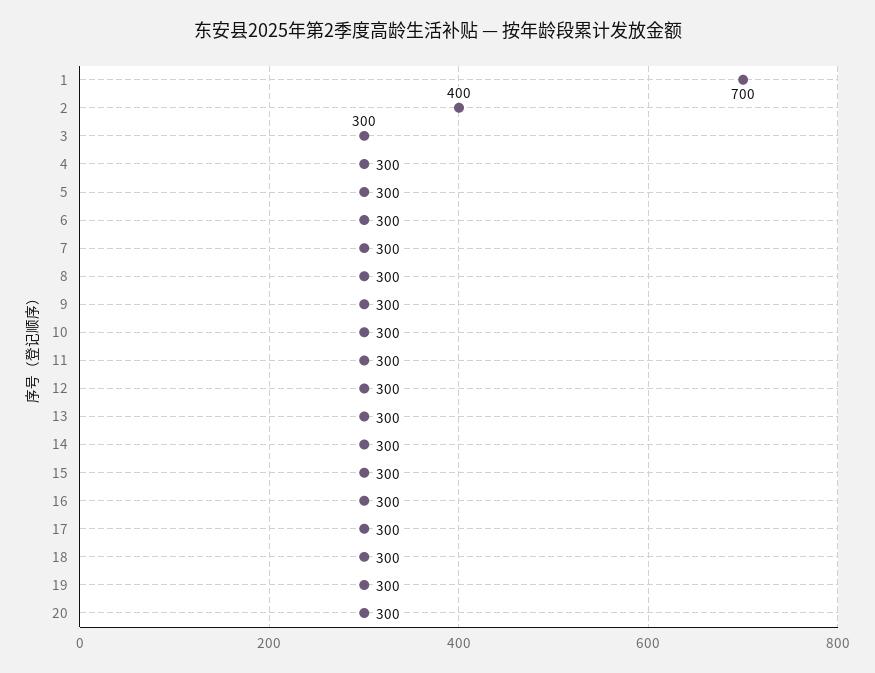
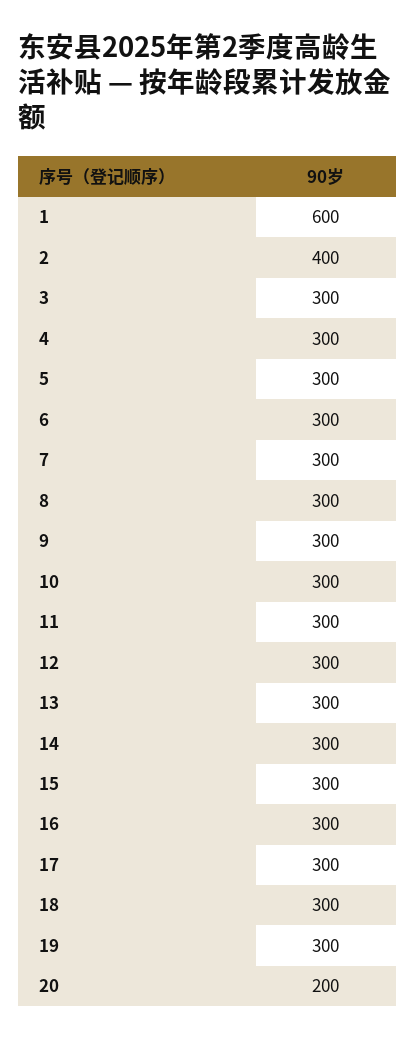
1: 700 -> 600
20: 300 -> 200

